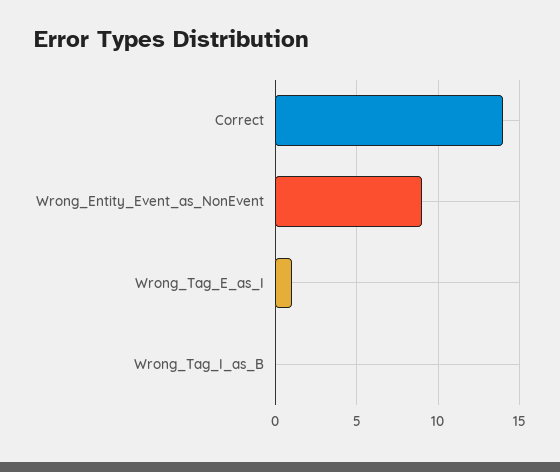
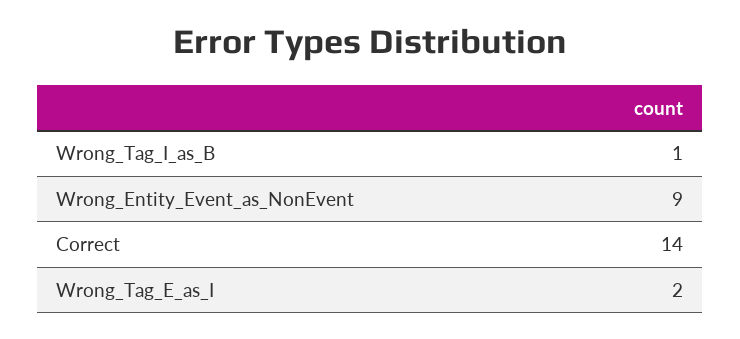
Wrong_Tag_E_as_I: 1 -> 2
Wrong_Tag_I_as_B: 0 -> 1

